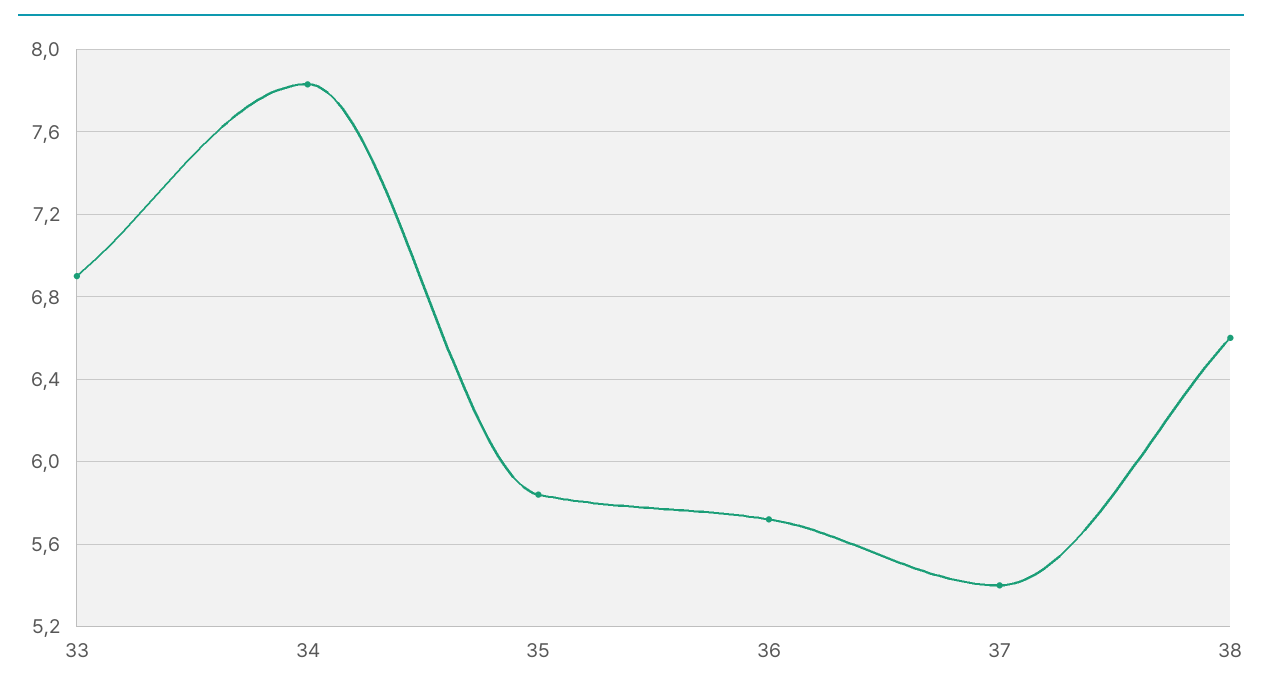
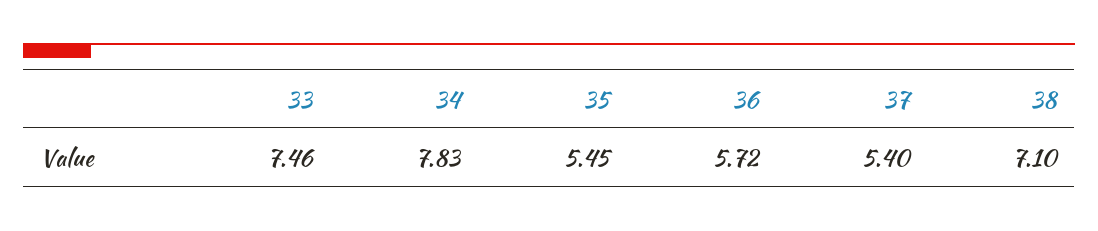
33: 6.9 -> 7.46
35: 5.85 -> 5.45
38: 6.6 -> 7.1

